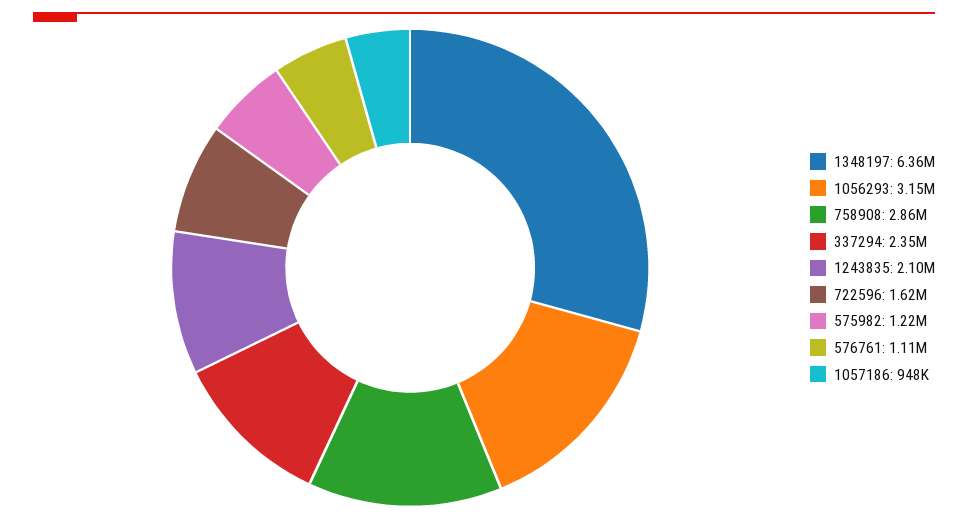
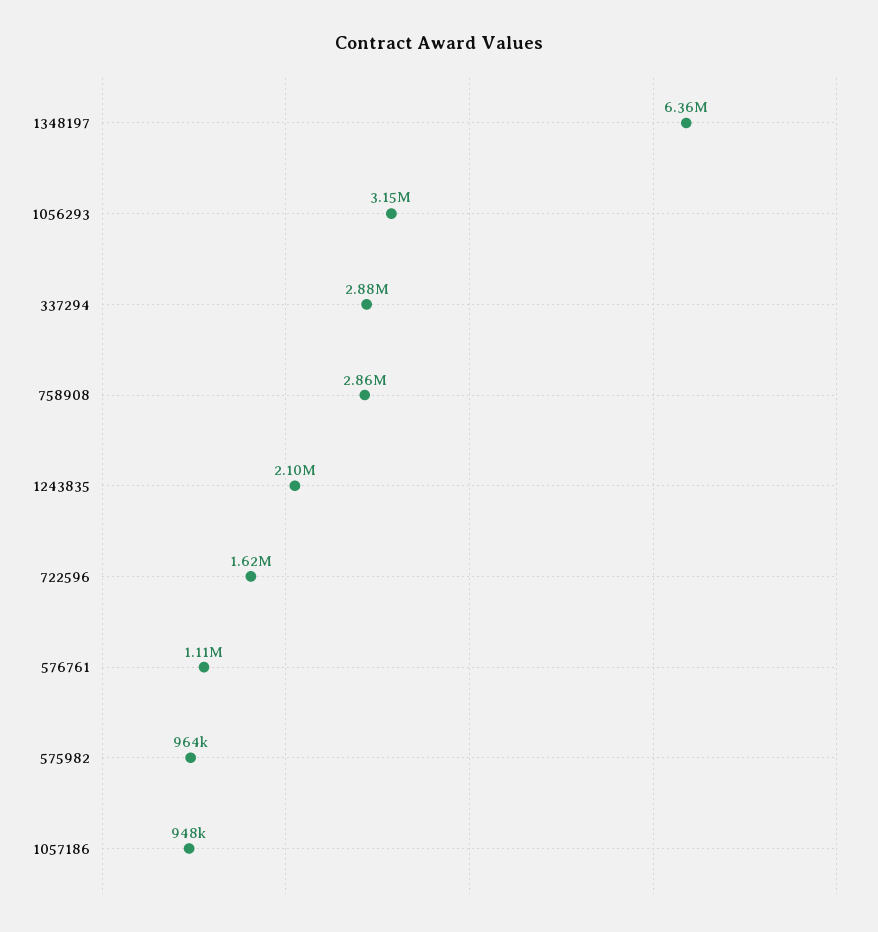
337294: 2350000 -> 2880000
575982: 1220000 -> 964000

